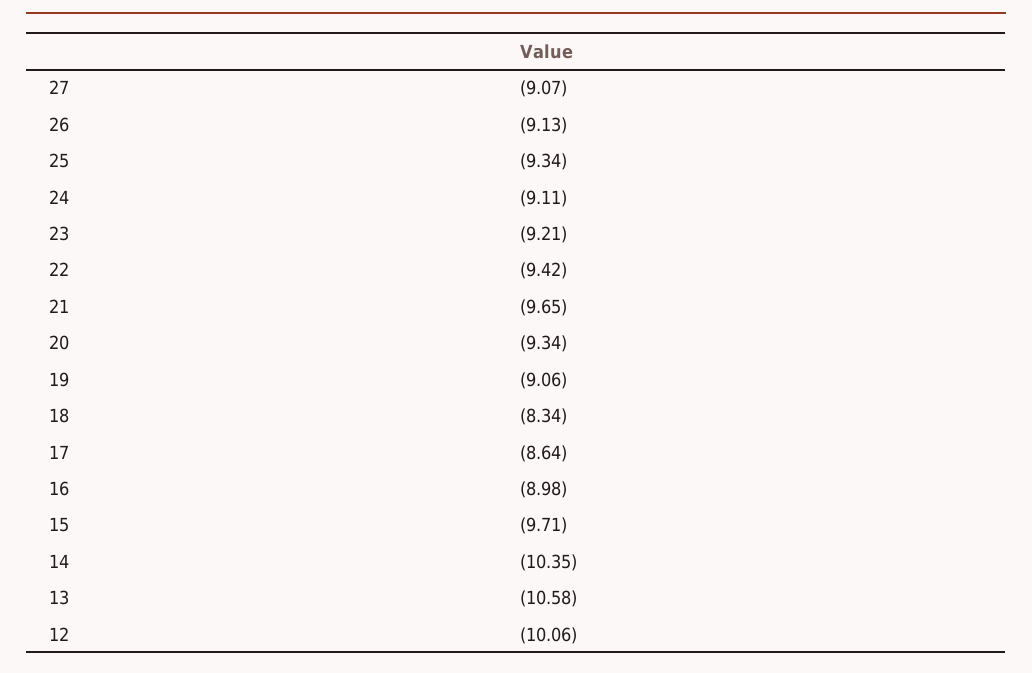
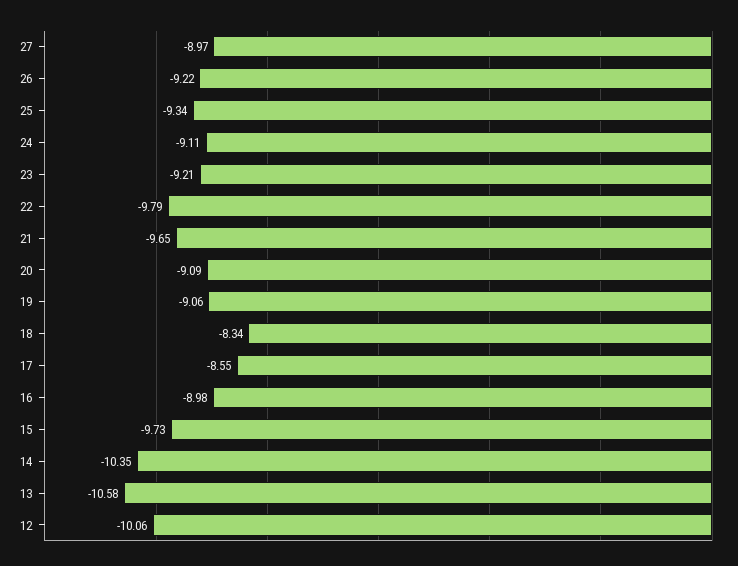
27: -9.07 -> -8.97
26: -9.13 -> -9.22
22: -9.42 -> -9.79
20: -9.34 -> -9.09
17: -8.64 -> -8.55
15: -9.71 -> -9.73

